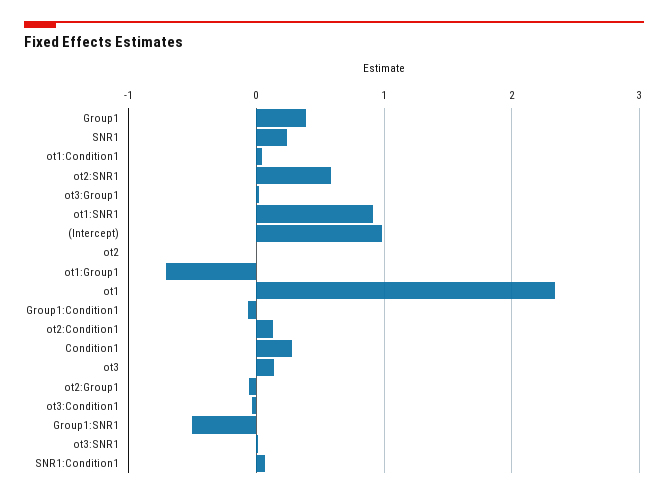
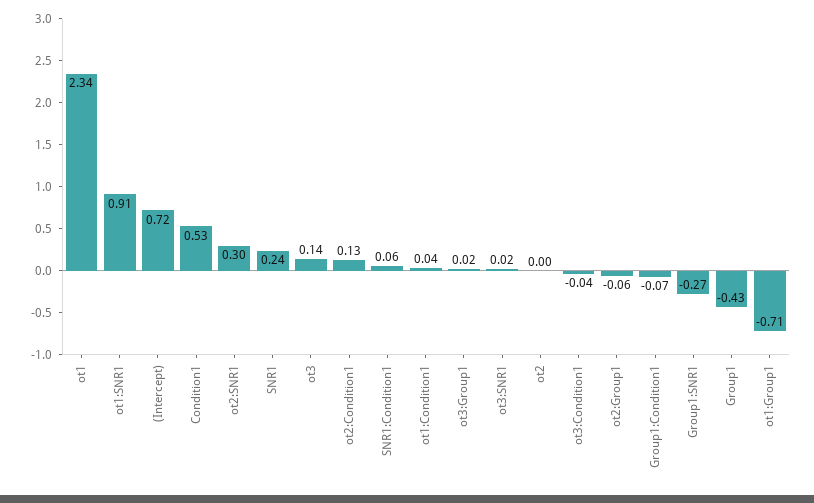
Group1: 0.4 -> -0.43
ot2:SNR1: 0.6 -> 0.3
(Intercept): 1 -> 0.72
Condition1: 0.3 -> 0.53
Group1:SNR1: -0.5 -> -0.27

